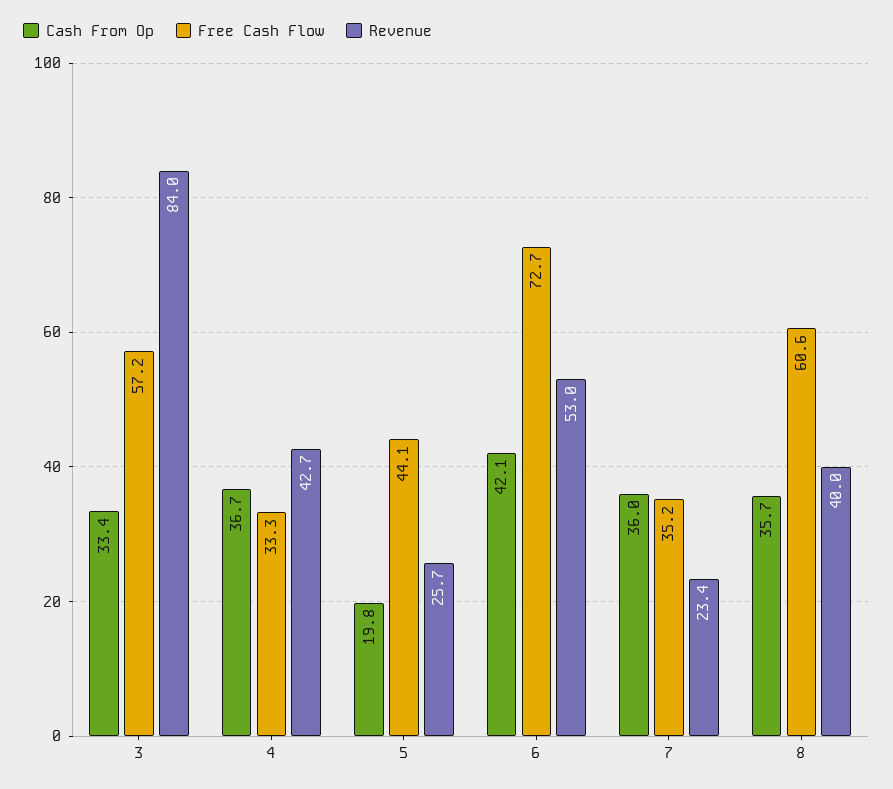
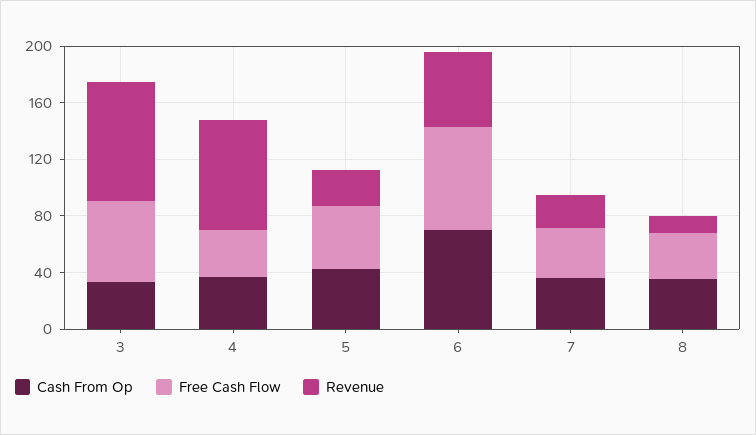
Revenue, 4: 42.7 -> 80
Cash From Op, 5: 19.8 -> 40
Cash From Op, 6: 42.1 -> 70
Free Cash Flow, 8: 60.6 -> 30
Revenue, 8: 40 -> 10

